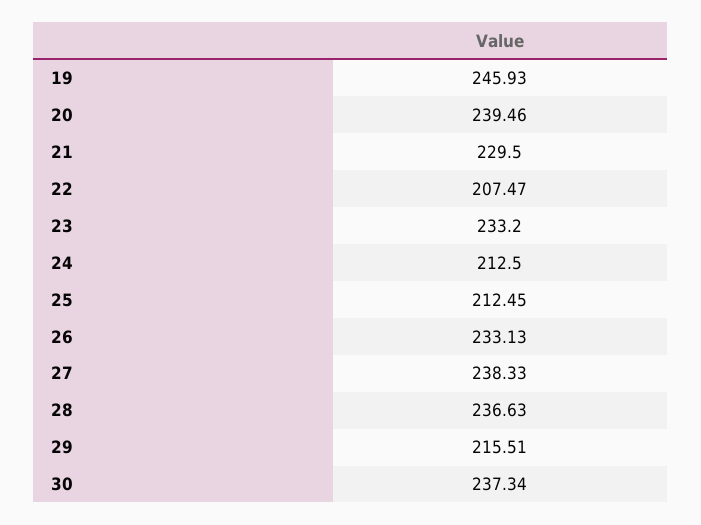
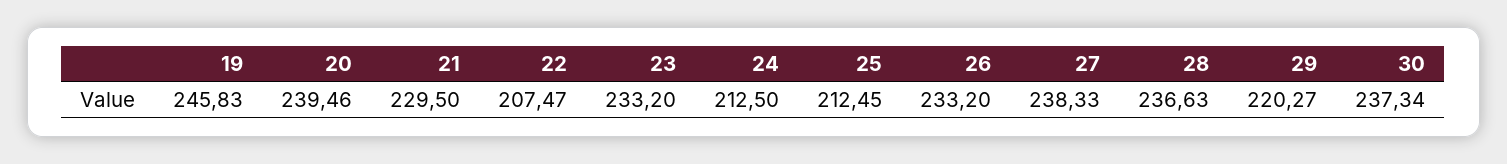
19: 245.93 -> 245.83
26: 233.13 -> 233.2
29: 215.51 -> 220.27

